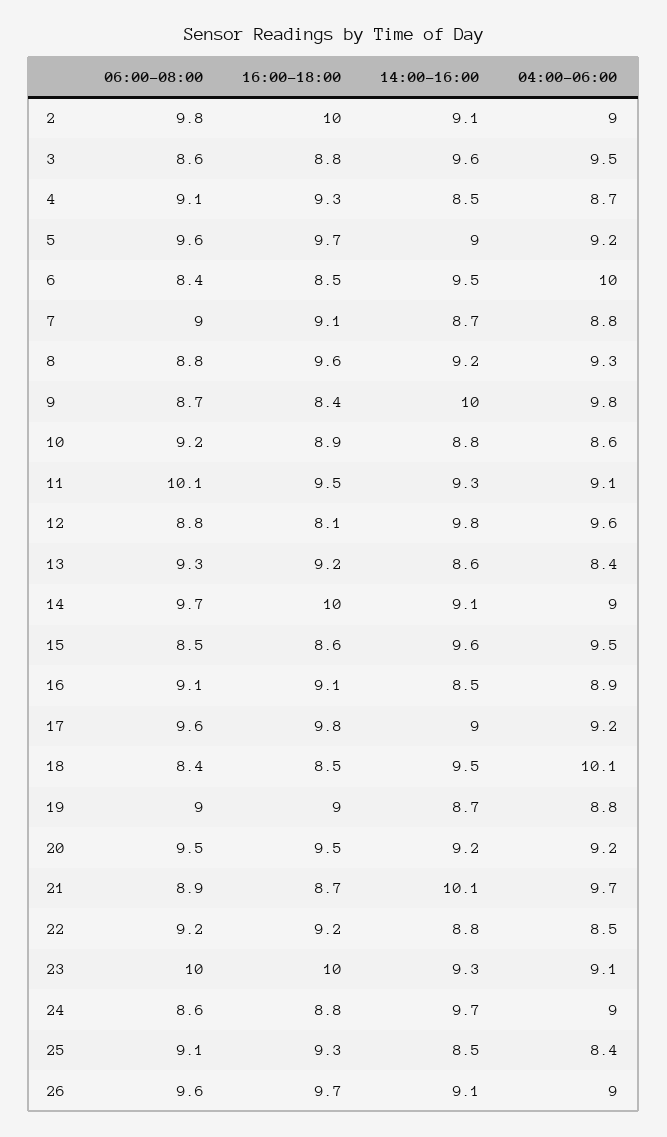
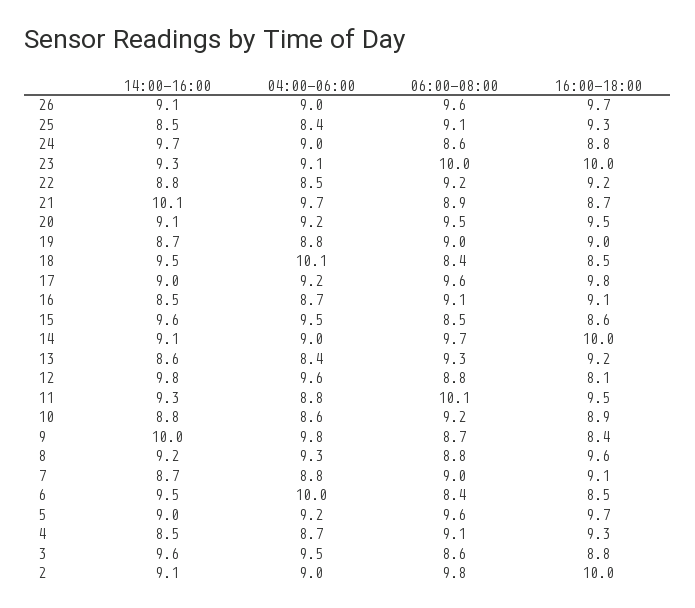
04:00-06:00, 11: 9.1 -> 8.8
04:00-06:00, 16: 8.9 -> 8.7
14:00-16:00, 20: 9.2 -> 9.1

